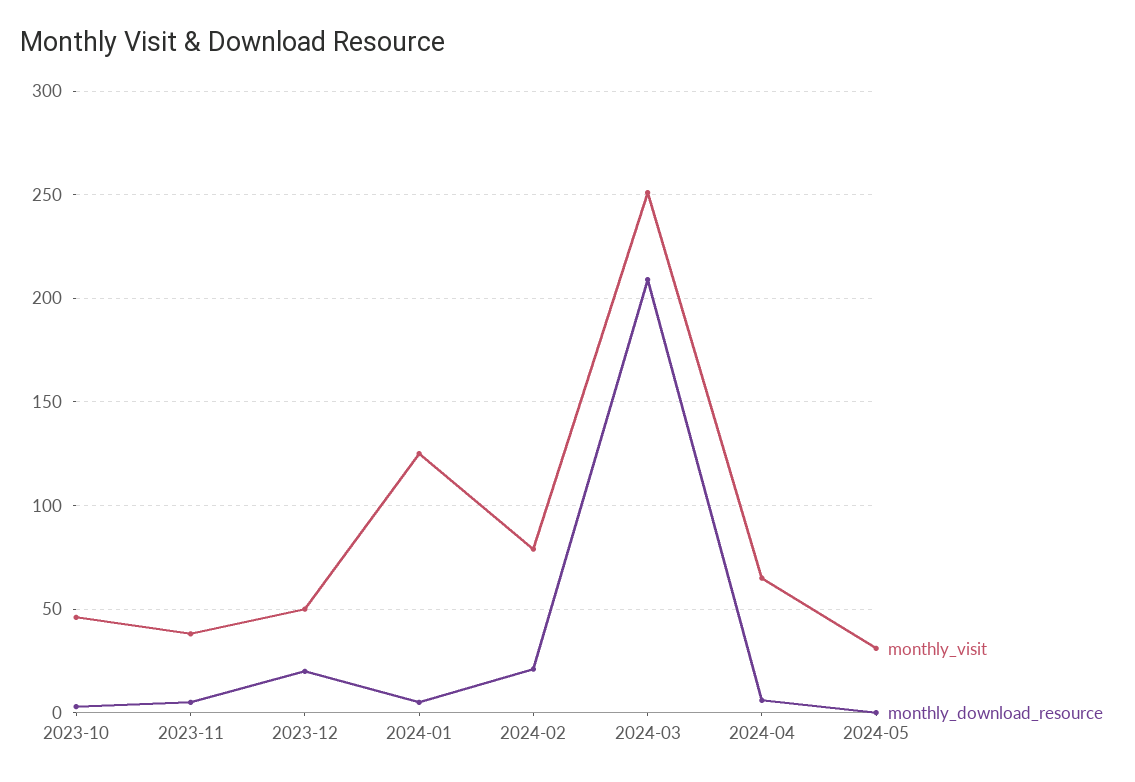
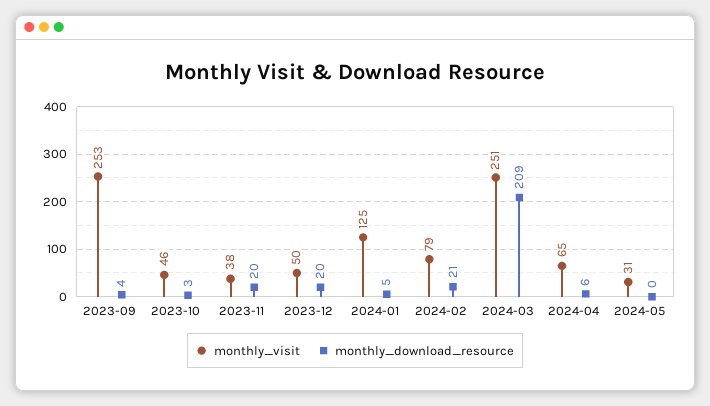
monthly_download_resource, 2023-11: 5 -> 20
monthly_visit, 2023-09: none -> 253
monthly_download_resource, 2023-09: none -> 4

